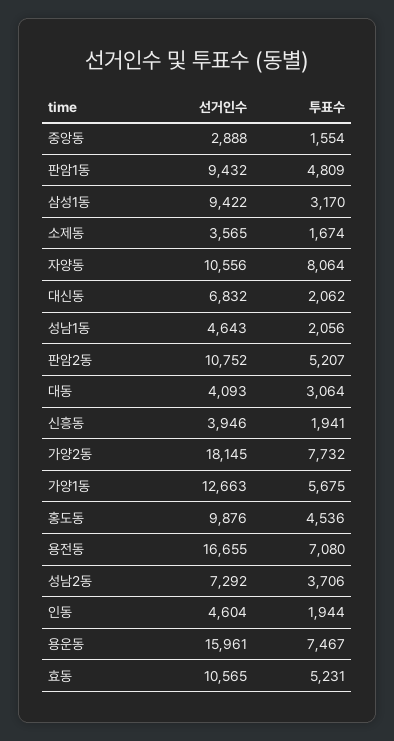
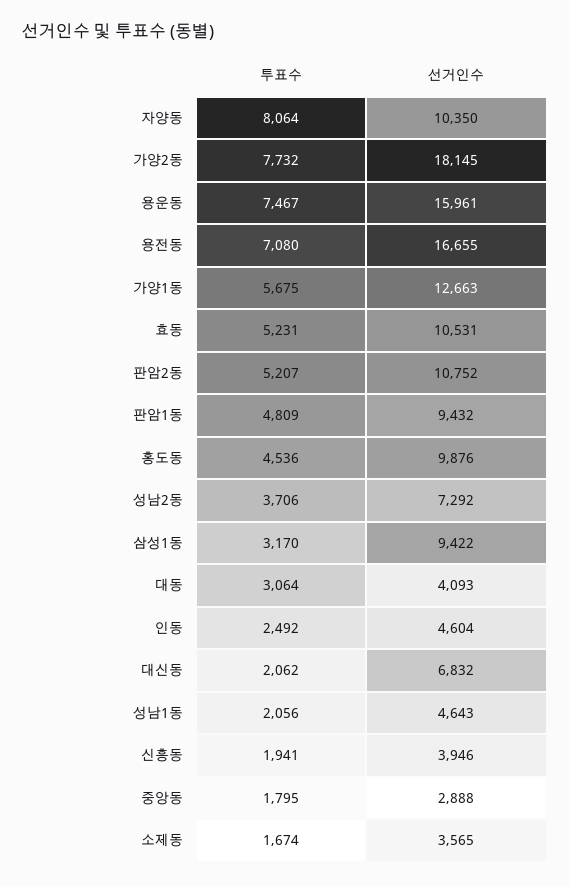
투표수, 중앙동: 1554 -> 1795
선거인수, 자양동: 10556 -> 10350
투표수, 인동: 1944 -> 2492
선거인수, 효동: 10565 -> 10531

